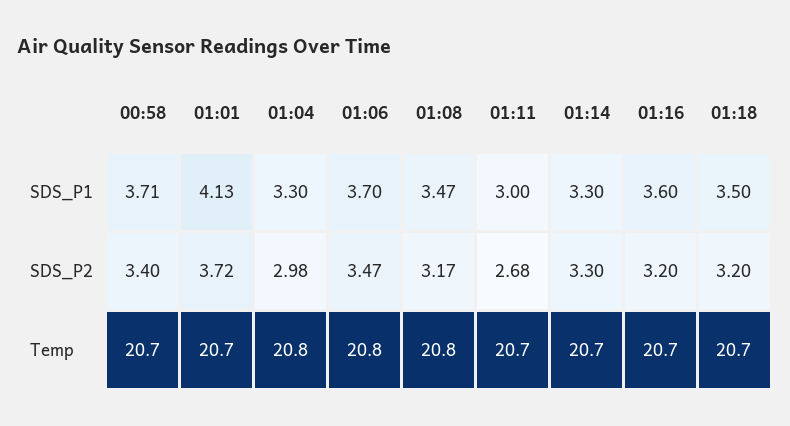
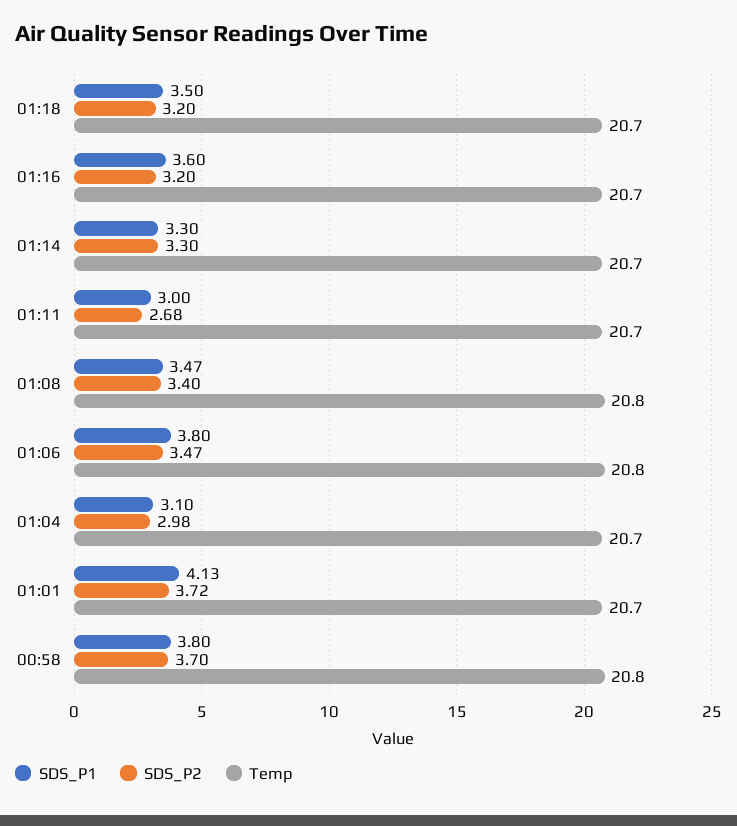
SDS_P1, 00:58: 3.71 -> 3.8
SDS_P1, 01:04: 3.3 -> 3.1
SDS_P1, 01:06: 3.7 -> 3.8
SDS_P2, 00:58: 3.4 -> 3.7
SDS_P2, 01:08: 3.17 -> 3.4
Temp, 00:58: 20.7 -> 20.8
Temp, 01:04: 20.8 -> 20.7

